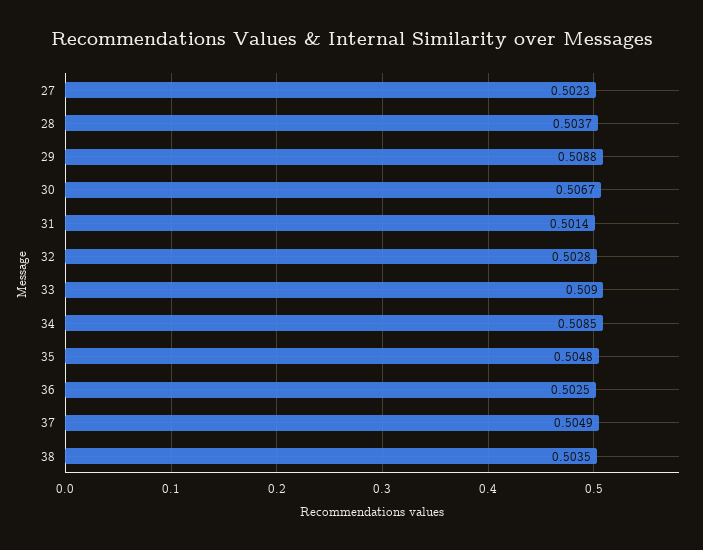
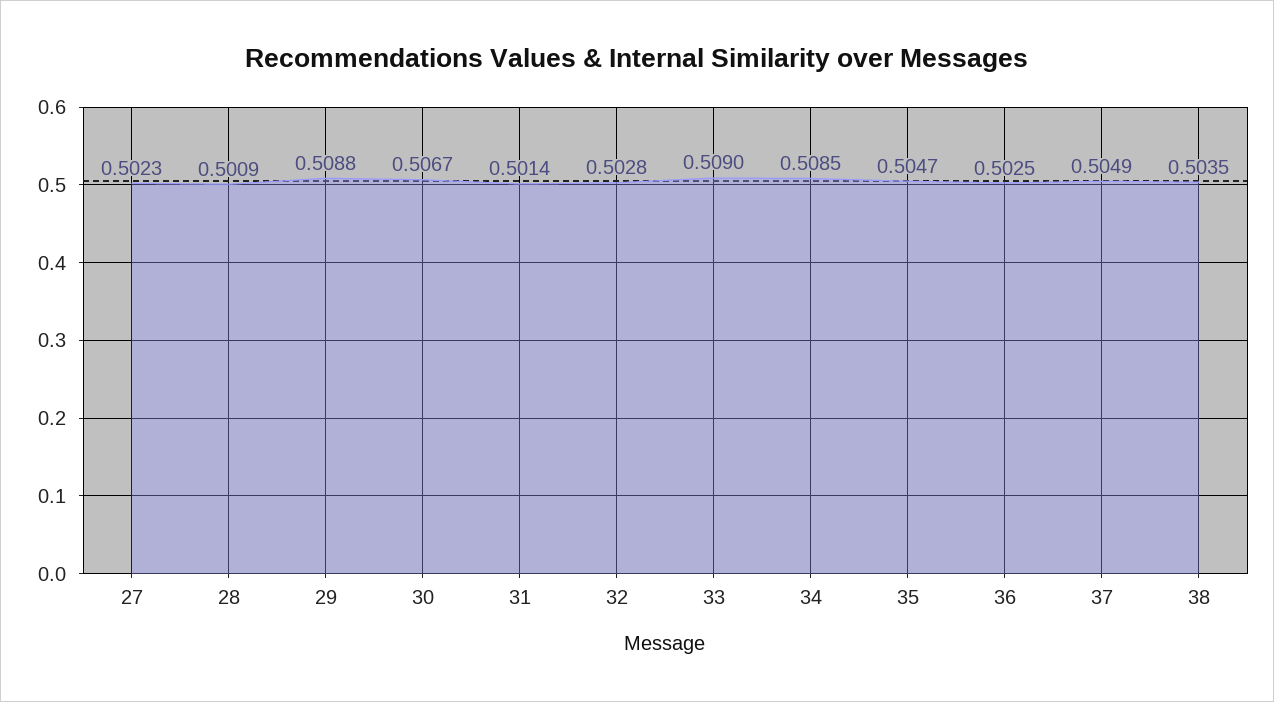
28: 0.5037 -> 0.5009
35: 0.5048 -> 0.5047

